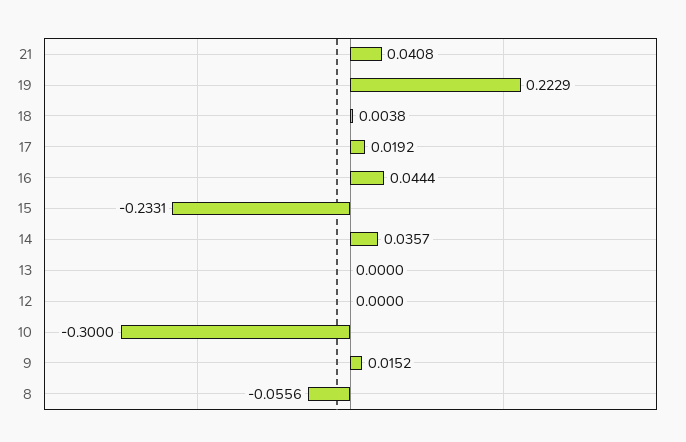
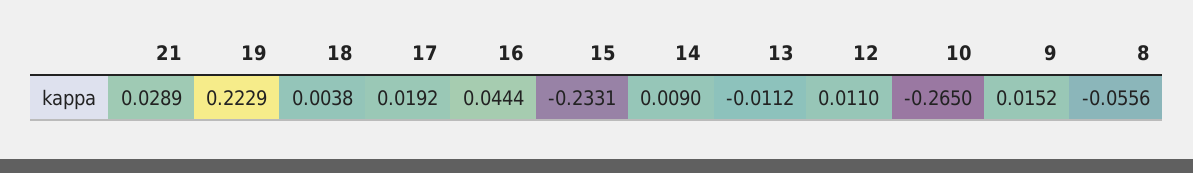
21: 0.0408 -> 0.0289
14: 0.0357 -> 0.009
13: 0 -> -0.0112
12: 0 -> 0.011
10: -0.3 -> -0.265

